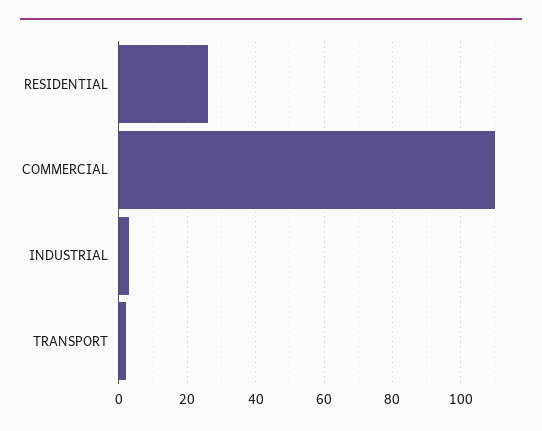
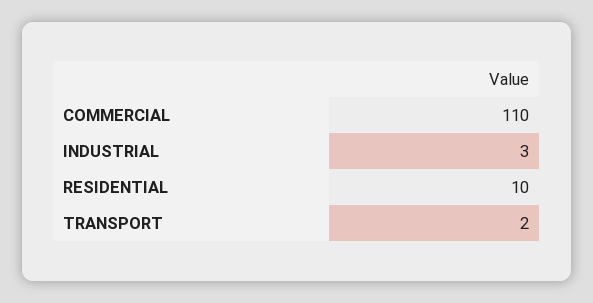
RESIDENTIAL: 25 -> 10

